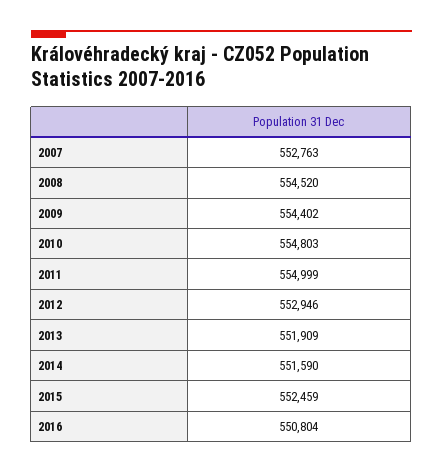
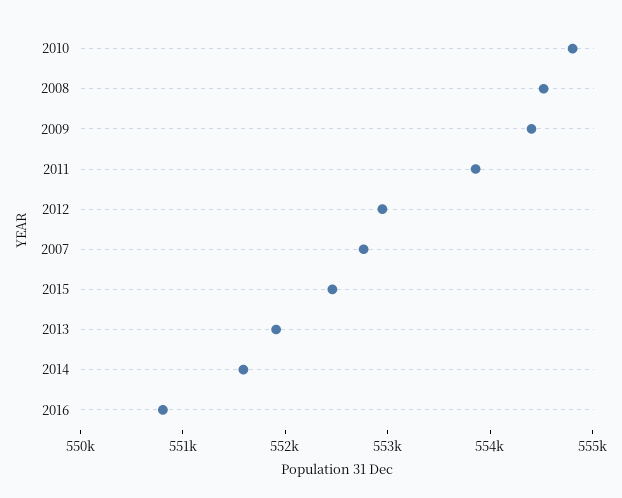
2011: 554999 -> 553800

